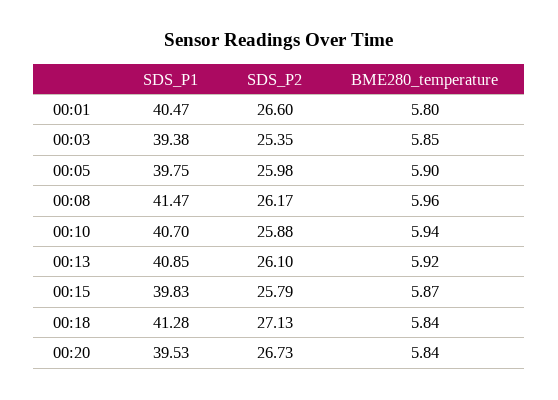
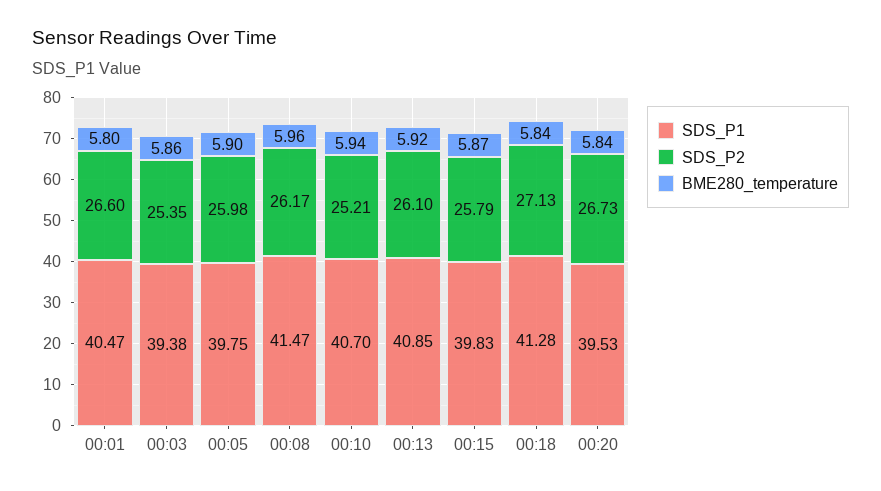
BME280_temperature, 00:03: 5.85 -> 5.86
SDS_P2, 00:10: 25.88 -> 25.21

